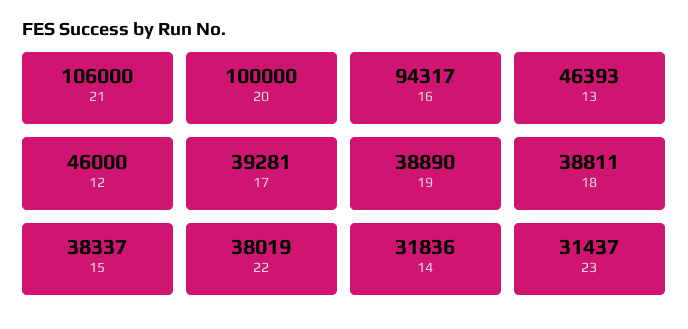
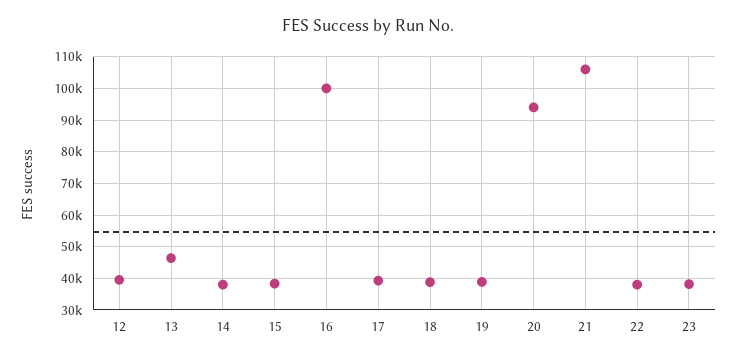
20: 100000 -> 94000
16: 94317 -> 100000
12: 46000 -> 40000
14: 31836 -> 38000
23: 31437 -> 38000

